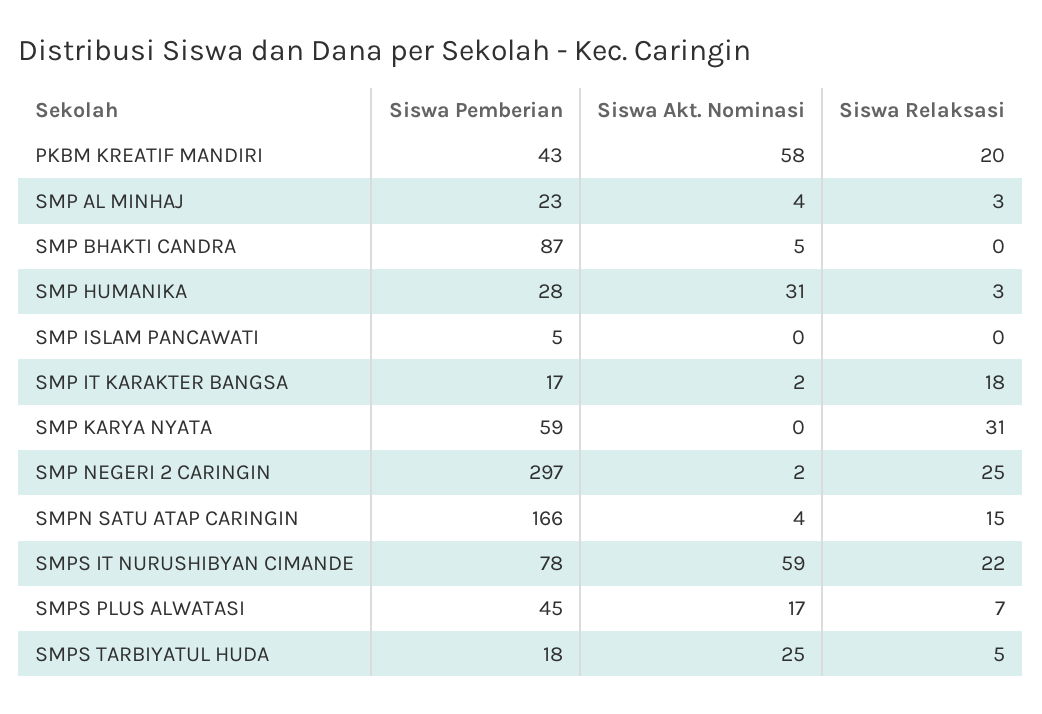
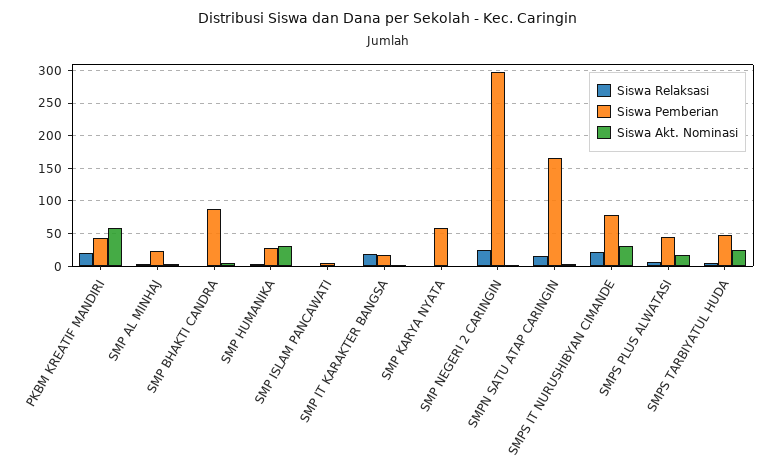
Siswa Relaksasi, SMP KARYA NYATA: 31 -> 0
Siswa Akt. Nominasi, SMPS IT NURUSHIBYAN CIMANDE: 59 -> 30
Siswa Pemberian, SMPS TARBIYATUL HUDA: 18 -> 50

